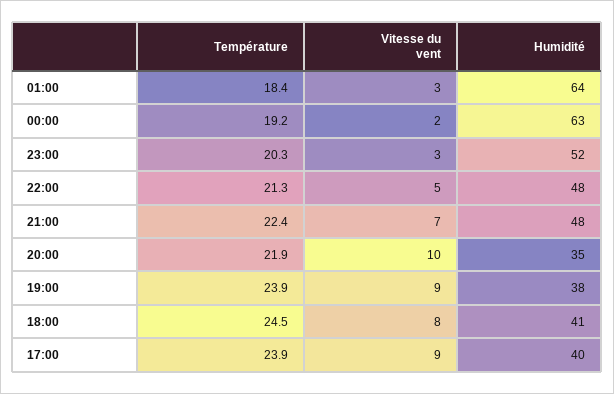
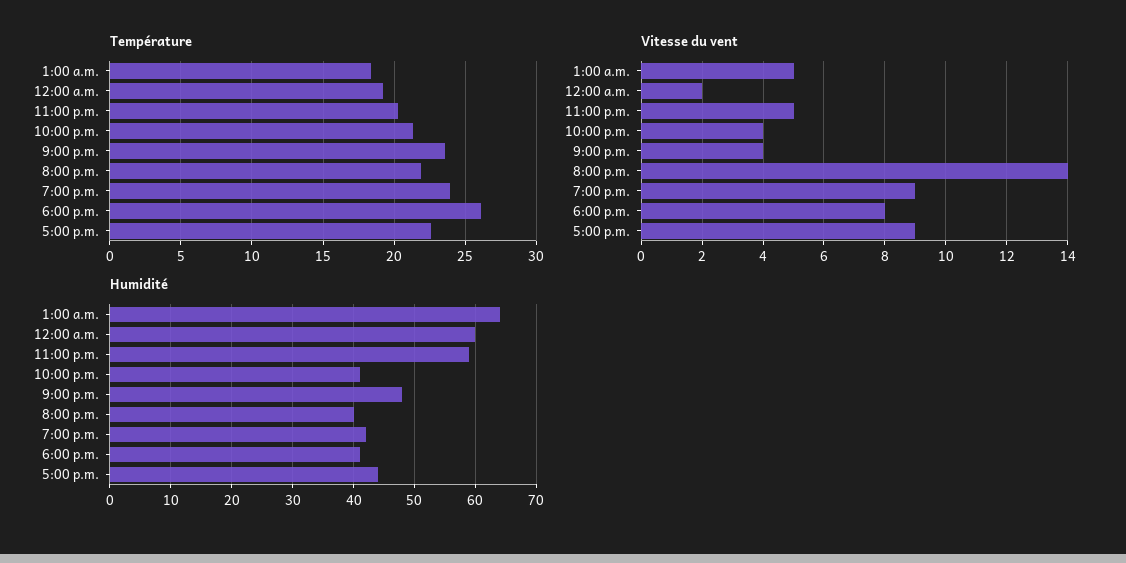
Vitesse du vent, 01:00: 3 -> 5
Humidité, 00:00: 63 -> 60
Vitesse du vent, 23:00: 3 -> 5
Humidité, 23:00: 52 -> 59
Vitesse du vent, 22:00: 5 -> 4
Humidité, 22:00: 48 -> 41
Température, 21:00: 22.4 -> 23.5
Vitesse du vent, 21:00: 7 -> 4
Vitesse du vent, 20:00: 10 -> 14
Humidité, 20:00: 35 -> 40
Humidité, 19:00: 38 -> 42
Température, 18:00: 24.5 -> 26
Température, 17:00: 23.9 -> 22.5
Humidité, 17:00: 40 -> 44

